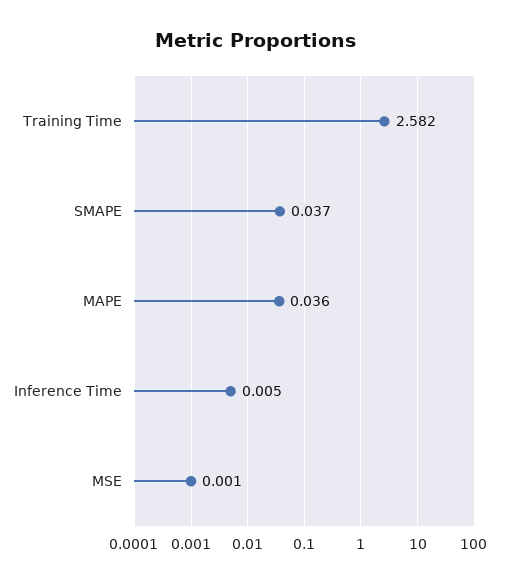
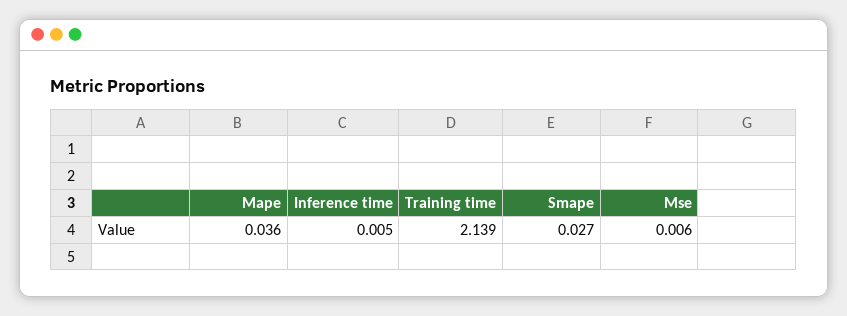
Training Time: 2.582 -> 2.139
SMAPE: 0.037 -> 0.027
MSE: 0.001 -> 0.006

